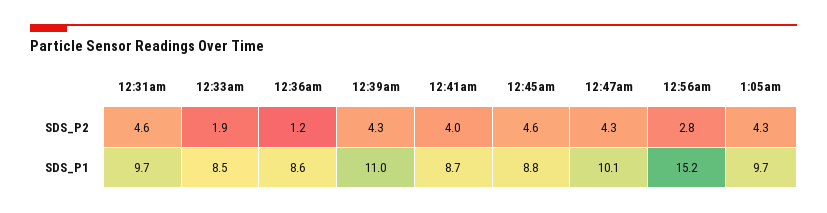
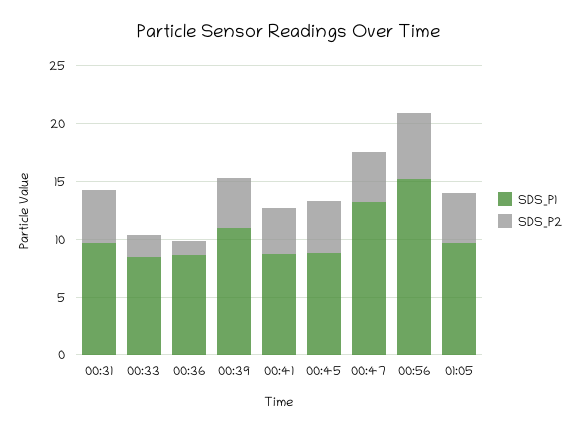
SDS_P2, 12:56am: 2.8 -> 6
SDS_P1, 12:47am: 10.1 -> 13

